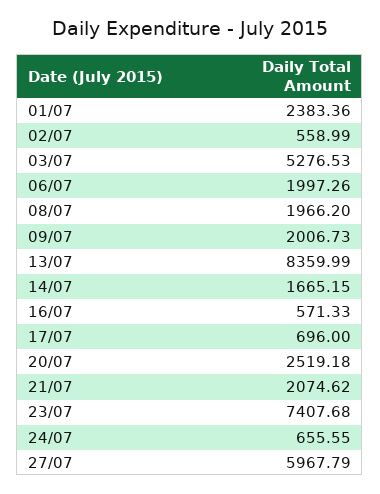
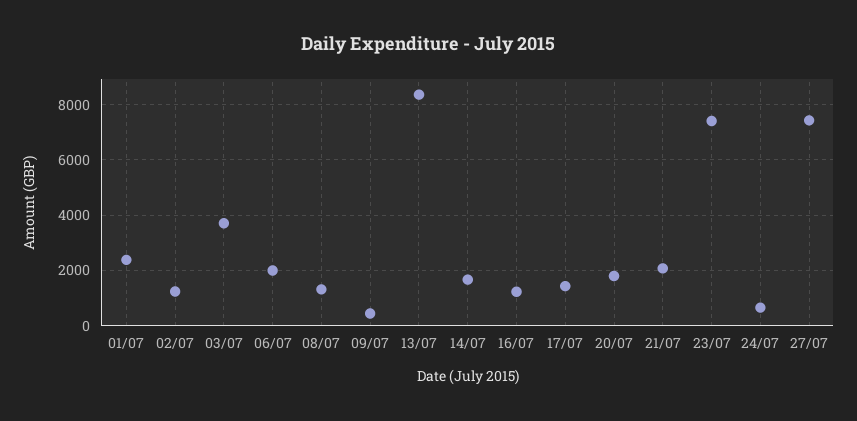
02/07: 558.99 -> 1250
03/07: 5276.53 -> 3750
08/07: 1966.2 -> 1250
09/07: 2006.73 -> 500
16/07: 571.33 -> 1250
17/07: 696 -> 1500
20/07: 2519.18 -> 1750
27/07: 5967.79 -> 7500

